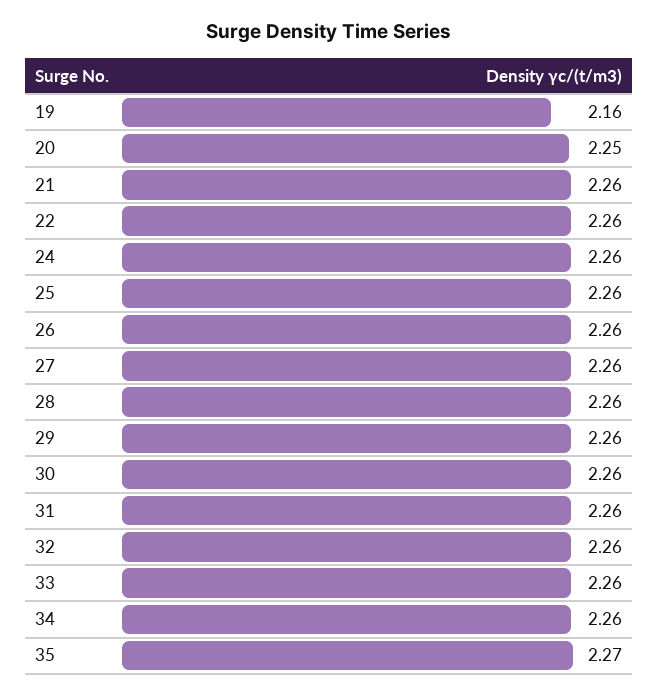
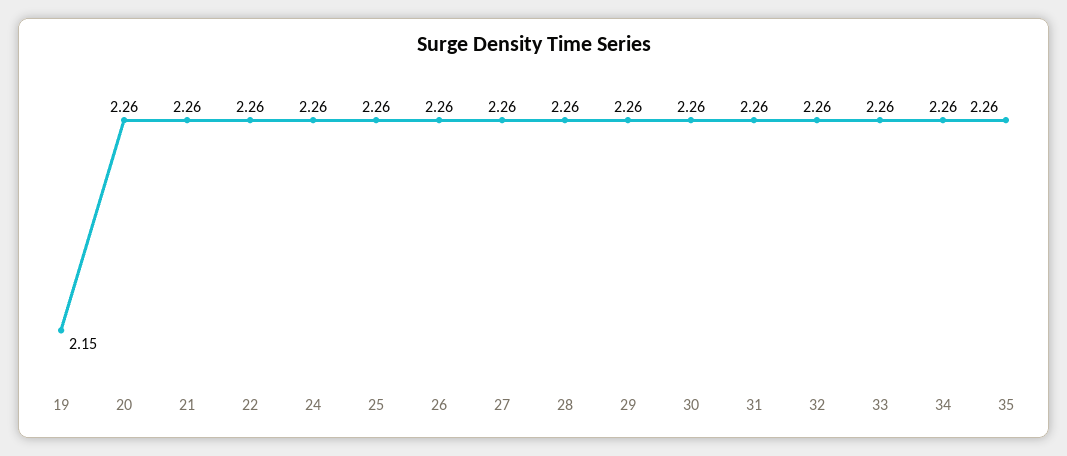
19: 2.16 -> 2.15
20: 2.25 -> 2.26
35: 2.27 -> 2.26

